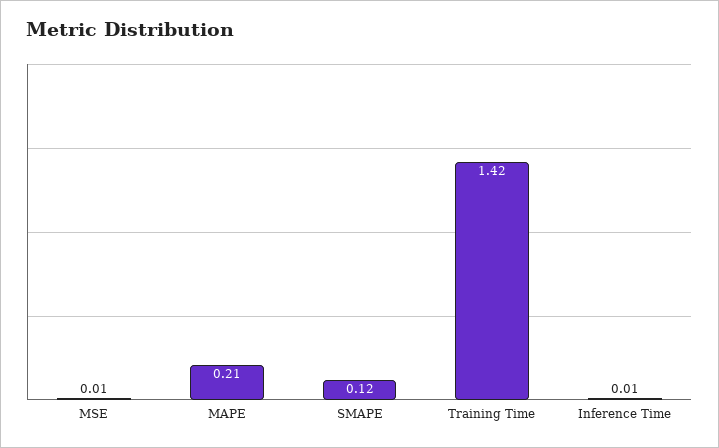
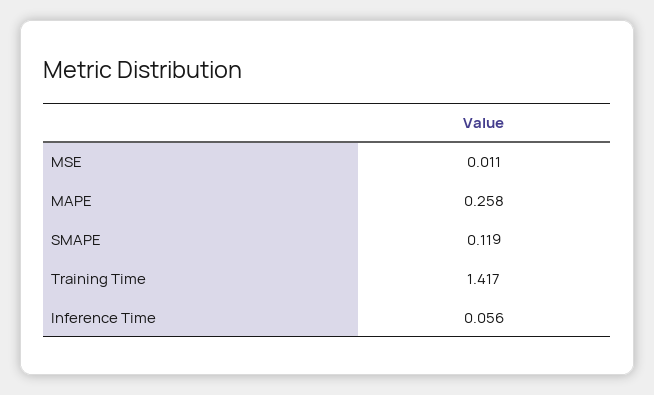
MAPE: 0.21 -> 0.258
Inference Time: 0.01 -> 0.056

